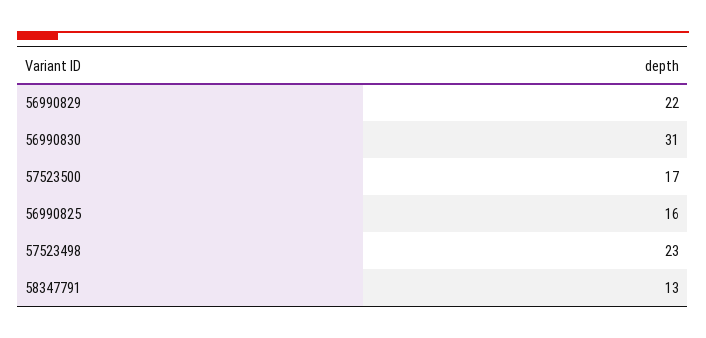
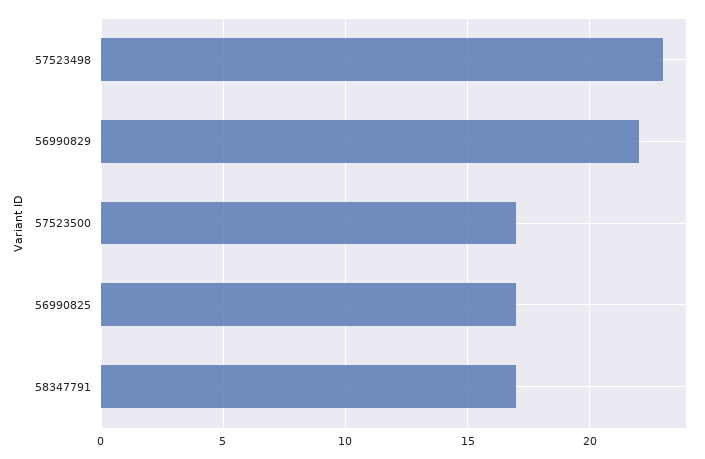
56990830: 31 -> none
56990825: 16 -> 17
58347791: 13 -> 17

